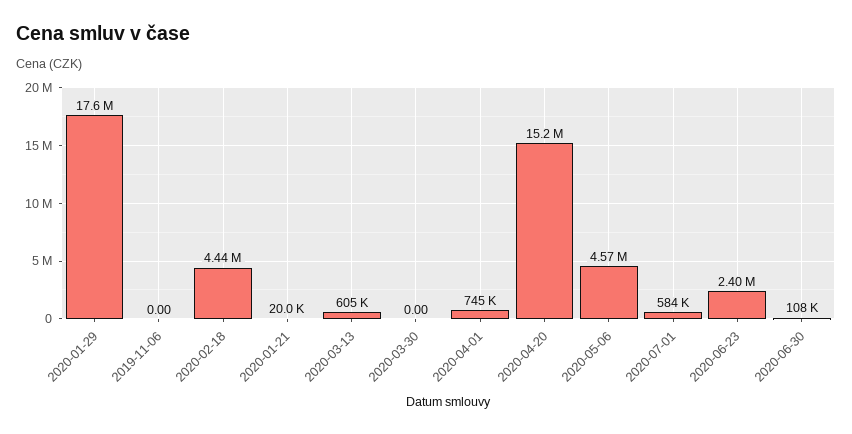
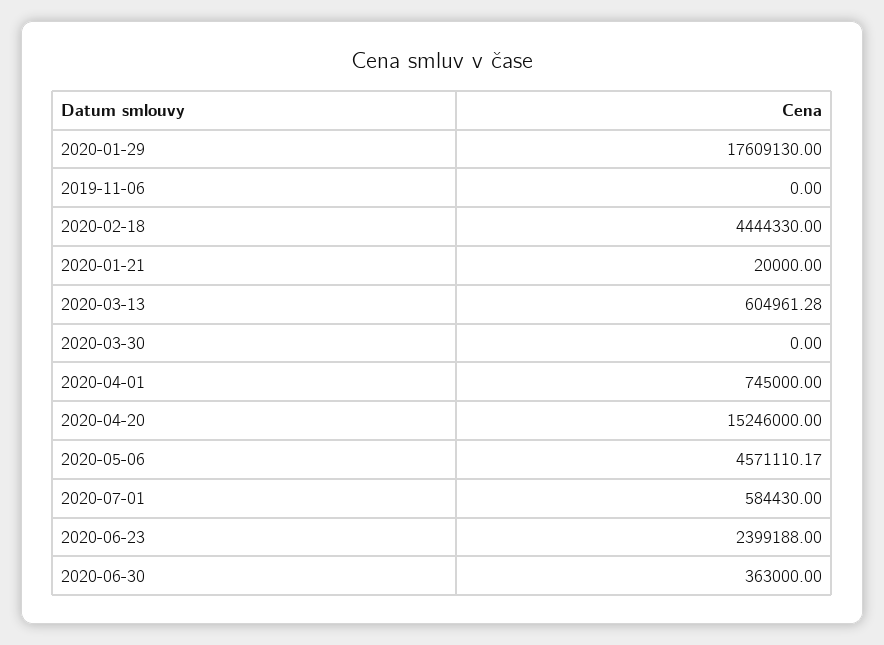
2020-06-30: 108000 -> 363000

